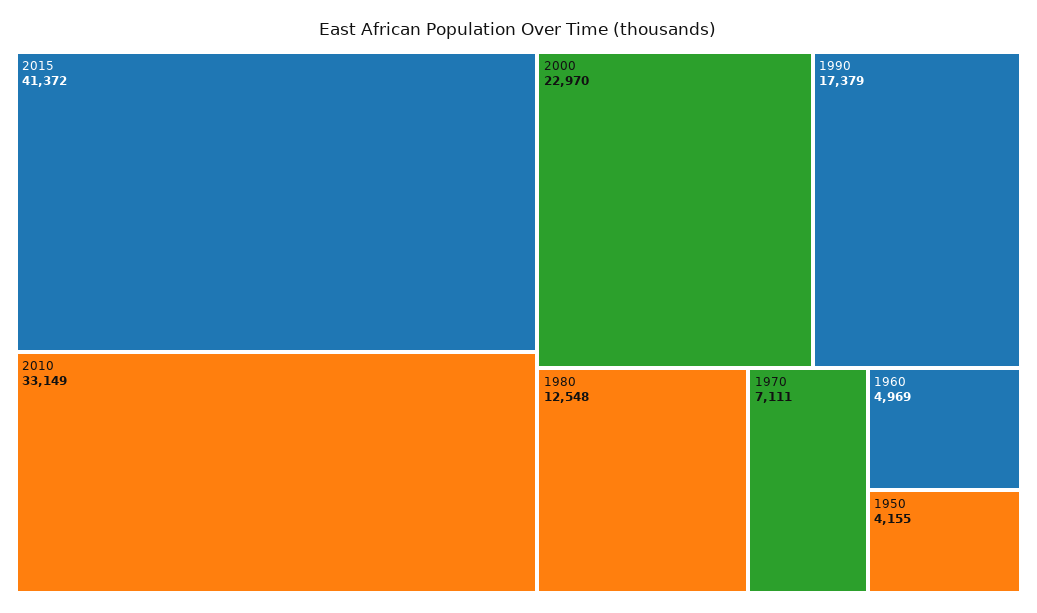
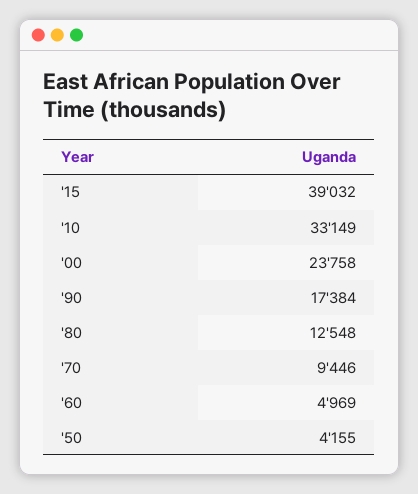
2015: 41372 -> 39032
2000: 22970 -> 23758
1990: 17379 -> 17384
1970: 7111 -> 9446

